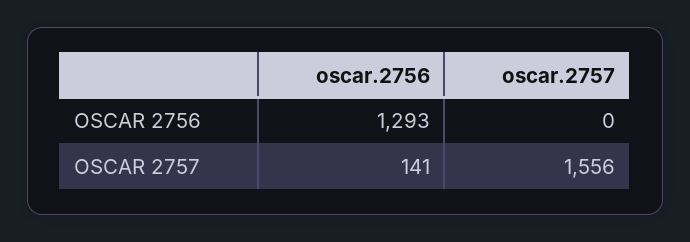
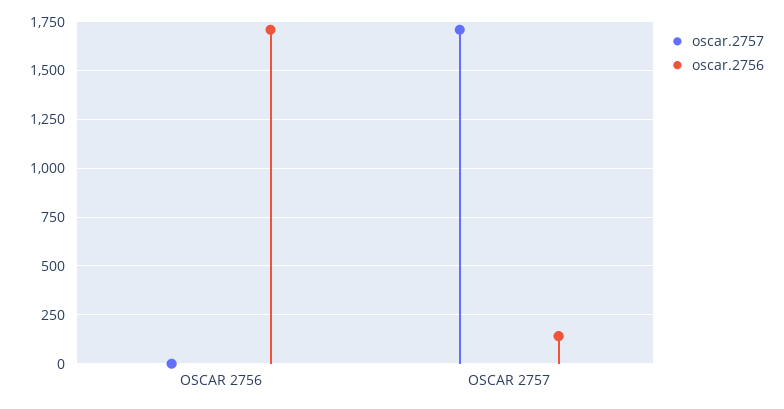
oscar.2756, OSCAR 2756: 1293 -> 1700
oscar.2757, OSCAR 2757: 1556 -> 1700

